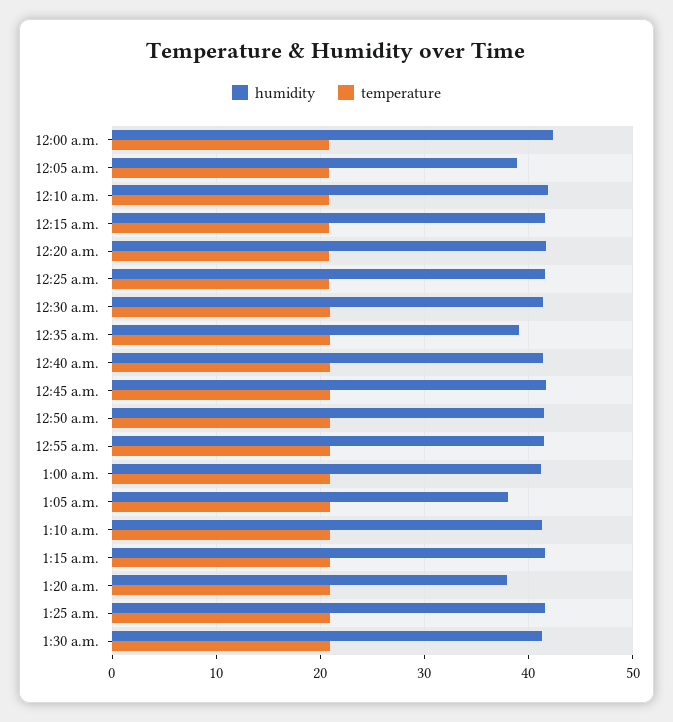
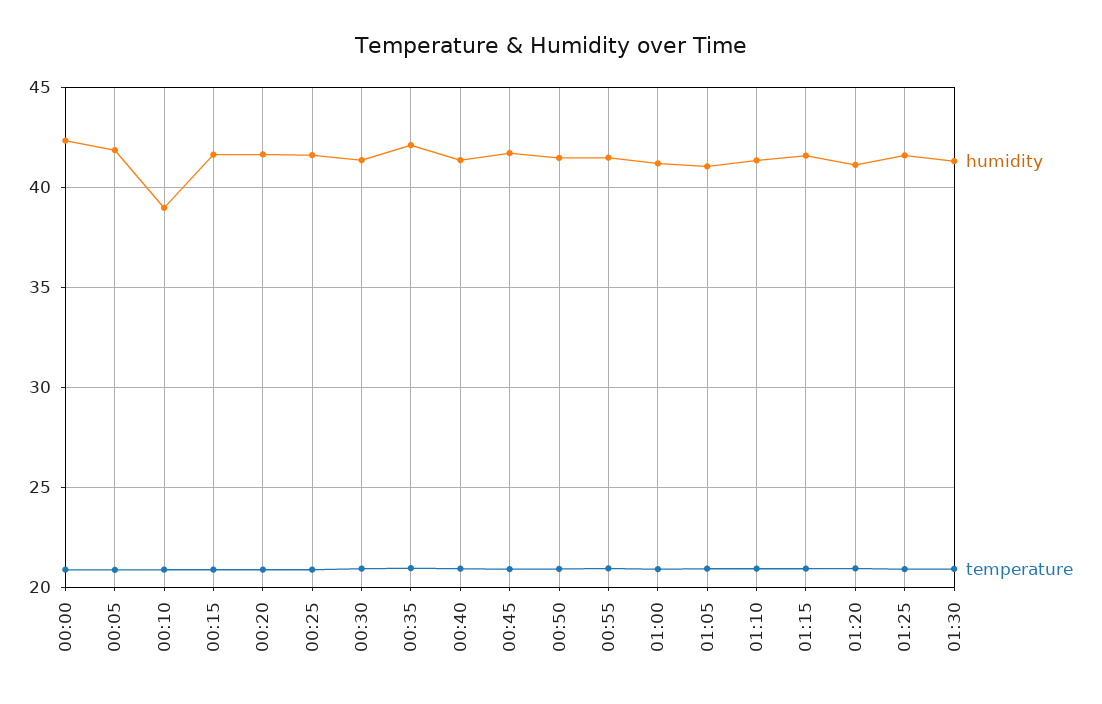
humidity, 12:05 a.m.: 39 -> 42
humidity, 12:10 a.m.: 42 -> 39
humidity, 12:35 a.m.: 39 -> 42
humidity, 1:05 a.m.: 38 -> 41
humidity, 1:20 a.m.: 38 -> 41

